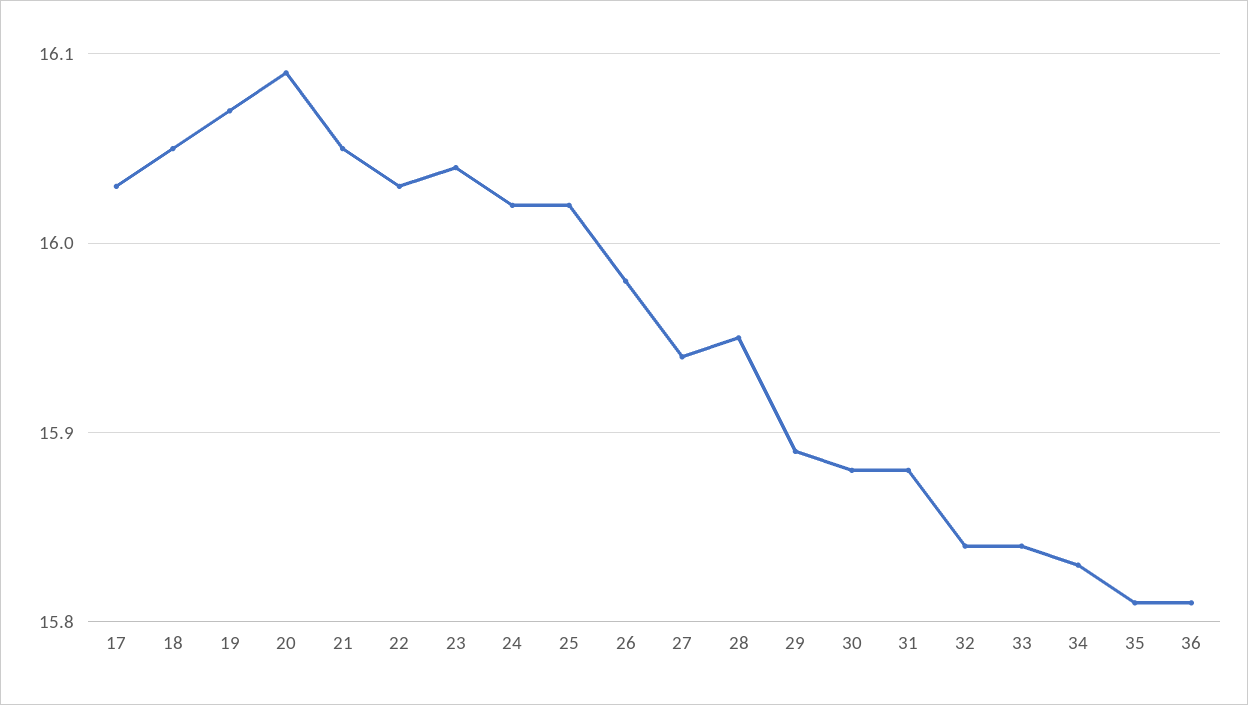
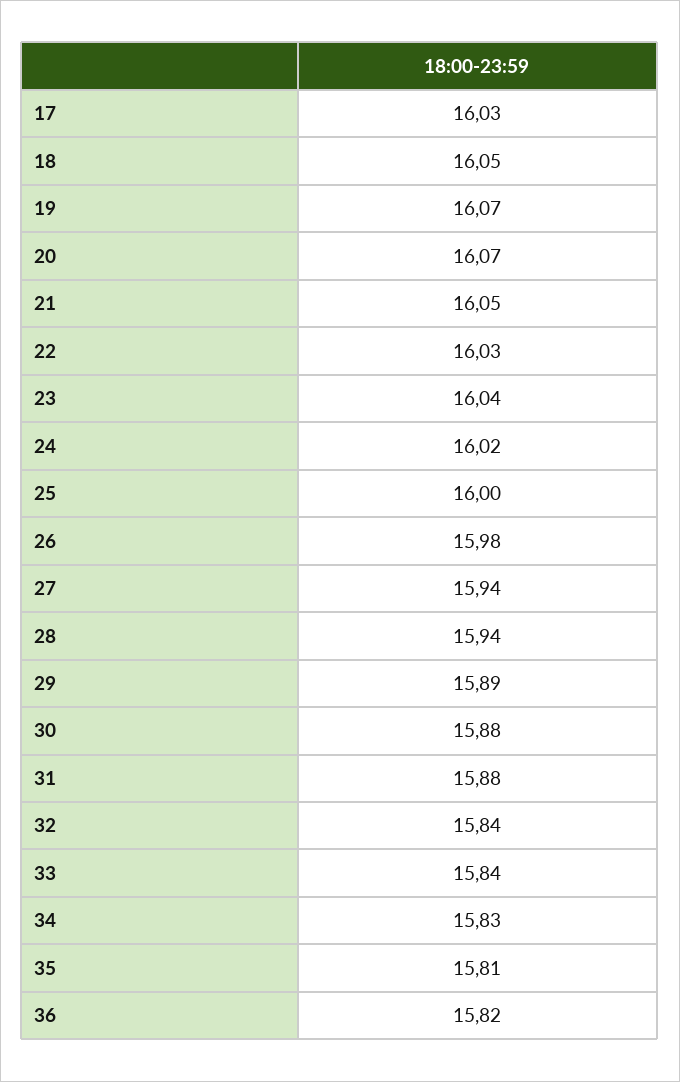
20: 16.09 -> 16.07
25: 16.02 -> 16
28: 15.95 -> 15.94
36: 15.81 -> 15.82

